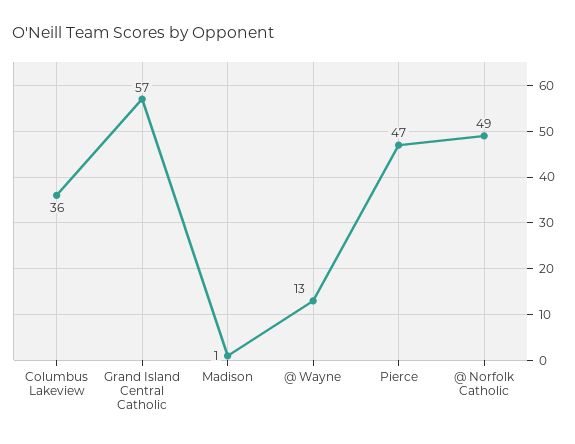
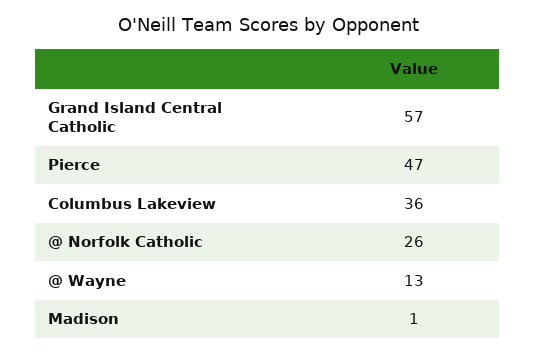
@ Norfolk Catholic: 49 -> 26

